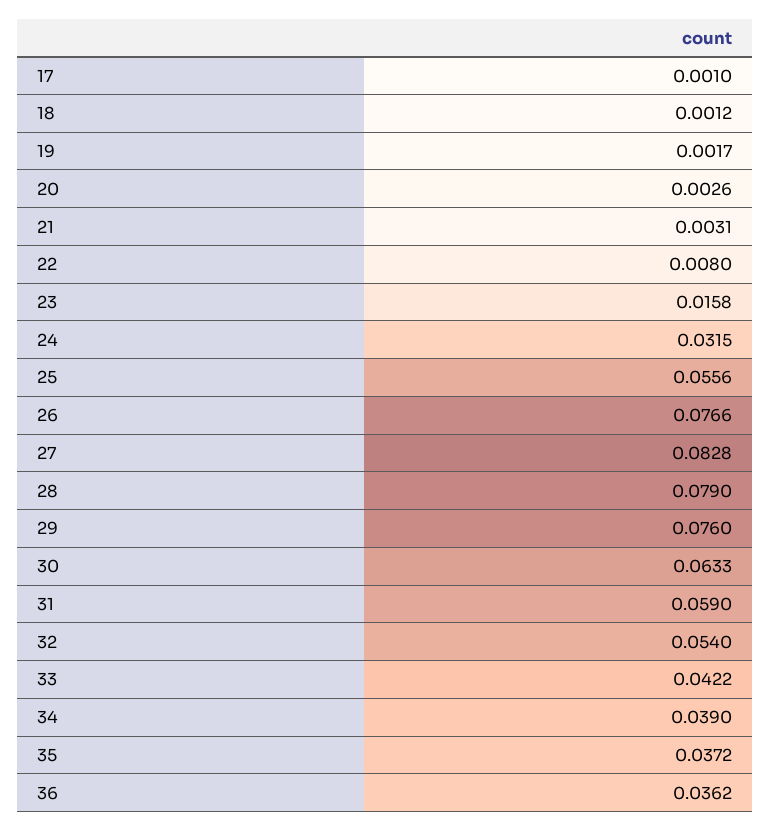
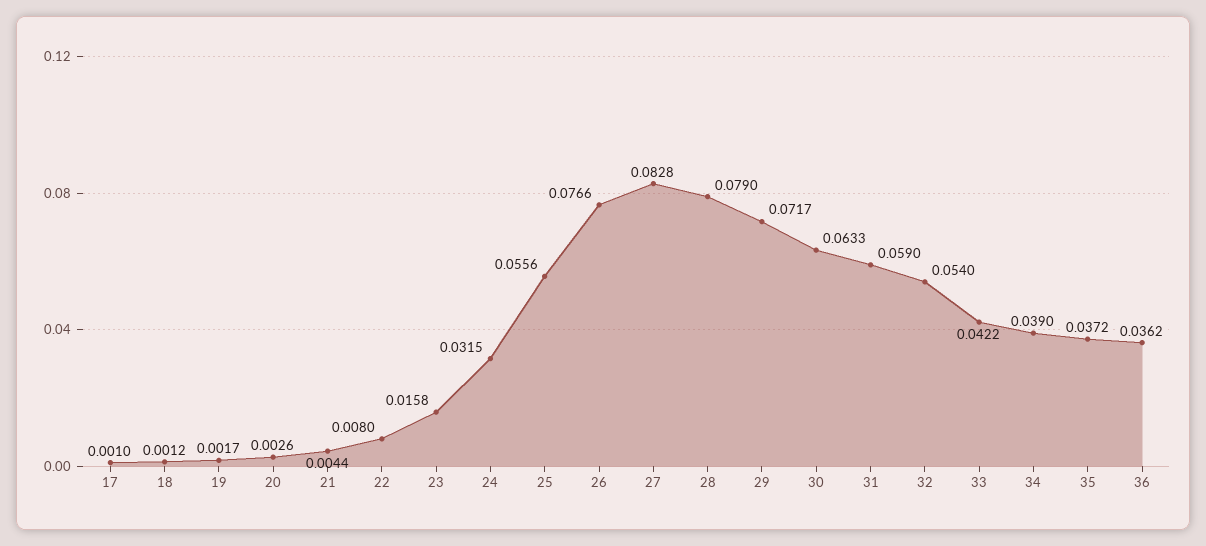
21: 0.0031 -> 0.0044
29: 0.076 -> 0.0717

